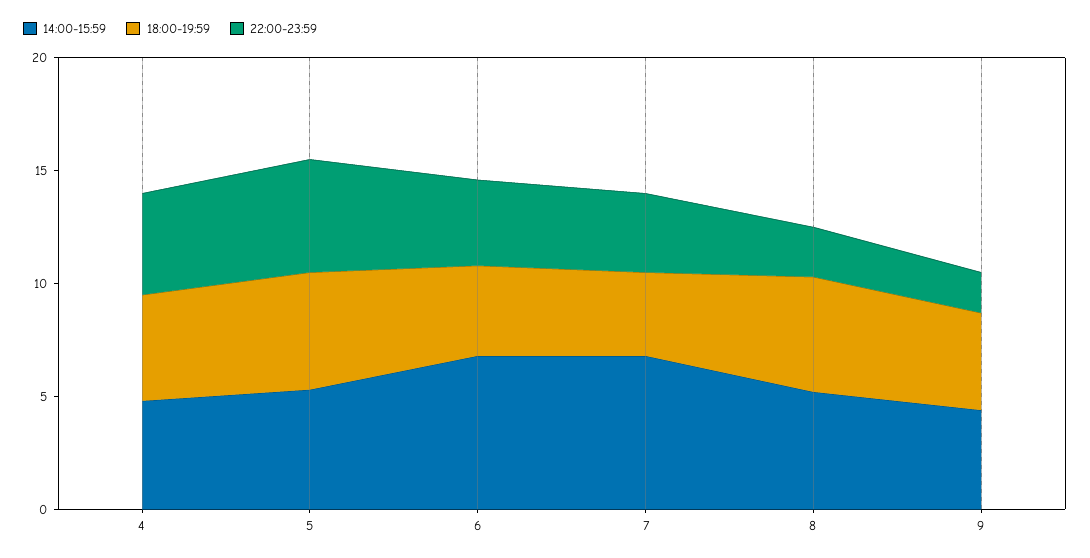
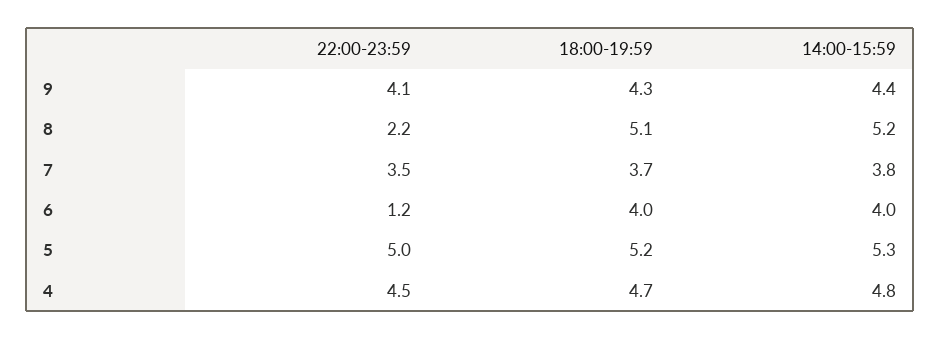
14:00-15:59, 6: 7 -> 4
22:00-23:59, 6: 4 -> 1.2
14:00-15:59, 7: 7 -> 3.8
22:00-23:59, 9: 2 -> 4.1

